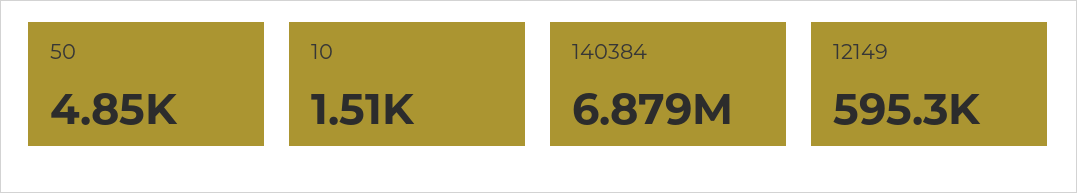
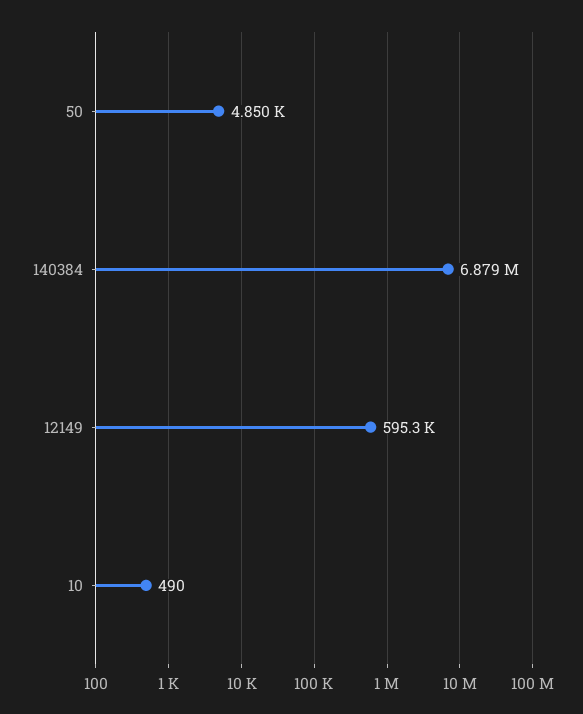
10: 1510 -> 490

